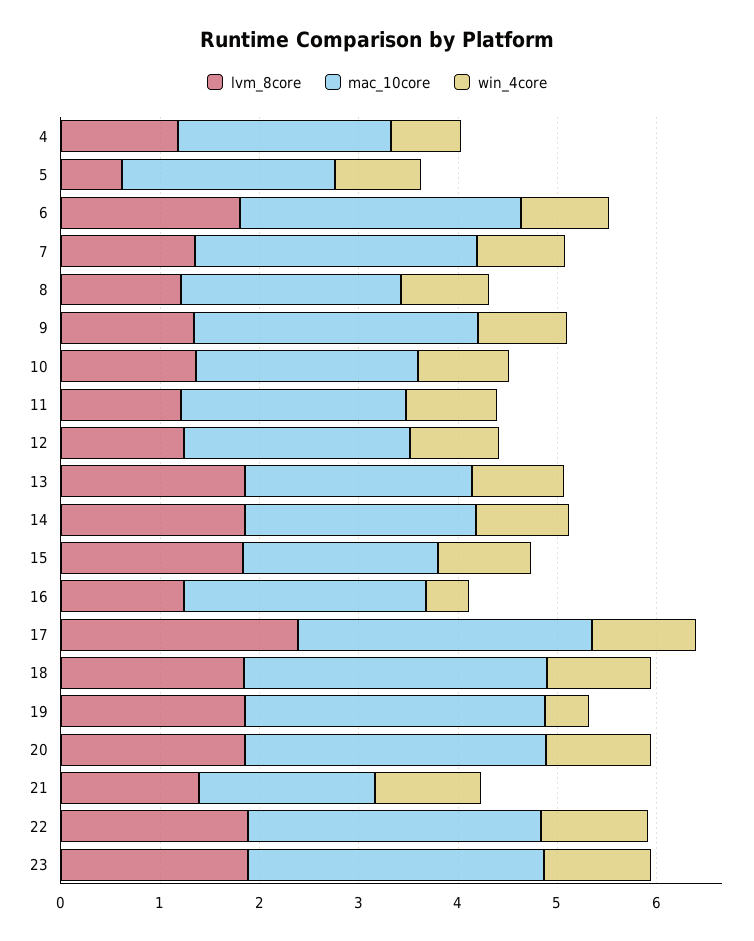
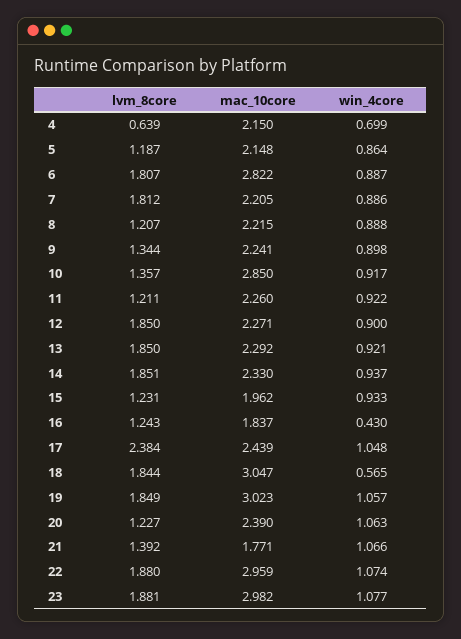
lvm_8core, 4: 1.2 -> 0.639
lvm_8core, 5: 0.6 -> 1.187
lvm_8core, 7: 1.4 -> 1.812
mac_10core, 7: 2.8 -> 2.205
mac_10core, 9: 2.8 -> 2.241
mac_10core, 10: 2.2 -> 2.85
lvm_8core, 12: 1.2 -> 1.85
lvm_8core, 15: 1.8 -> 1.231
mac_10core, 16: 2.4 -> 1.837
mac_10core, 17: 3 -> 2.439
win_4core, 18: 1 -> 0.565
win_4core, 19: 0.4 -> 1.057
lvm_8core, 20: 1.8 -> 1.227
mac_10core, 20: 3 -> 2.39

